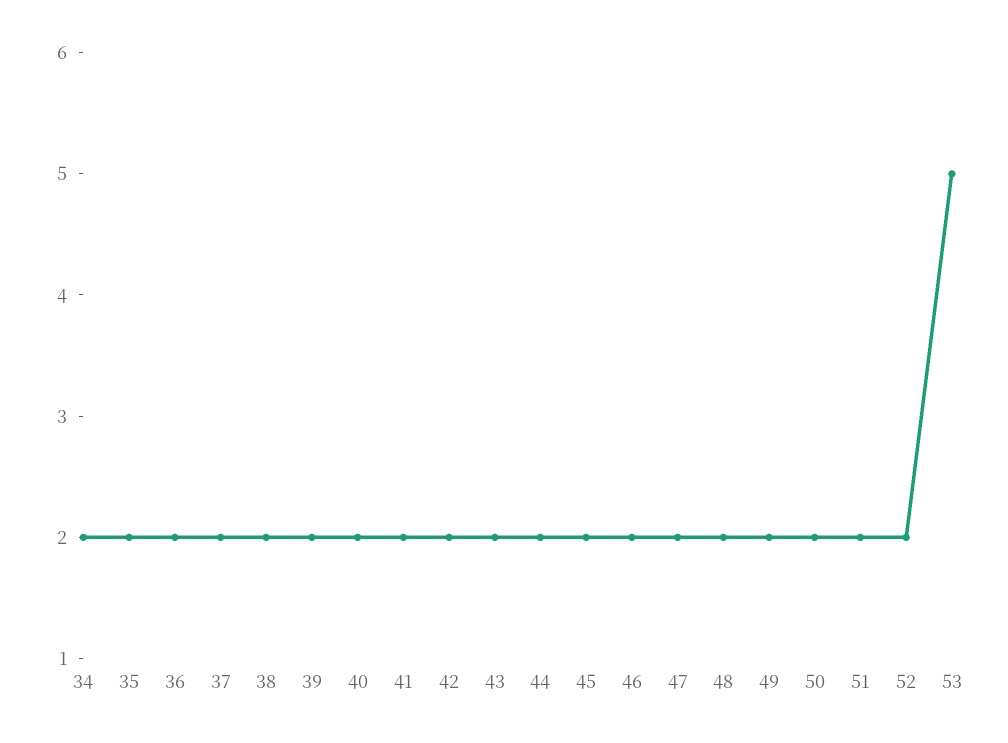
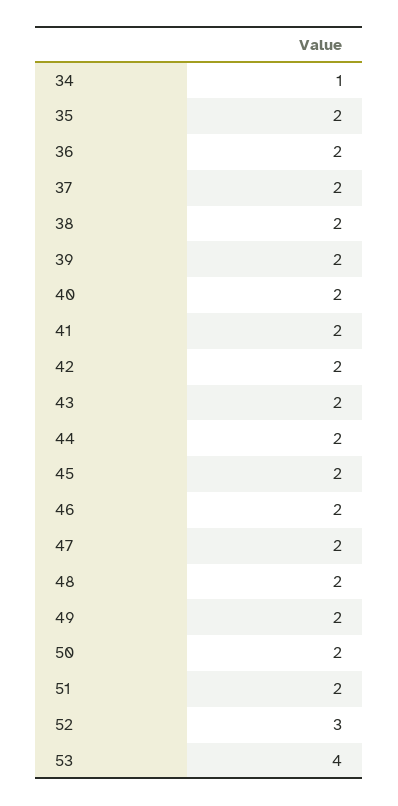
34: 2 -> 1
52: 2 -> 3
53: 5 -> 4

